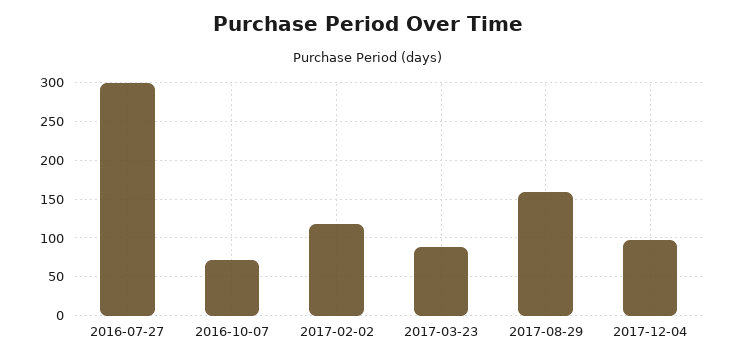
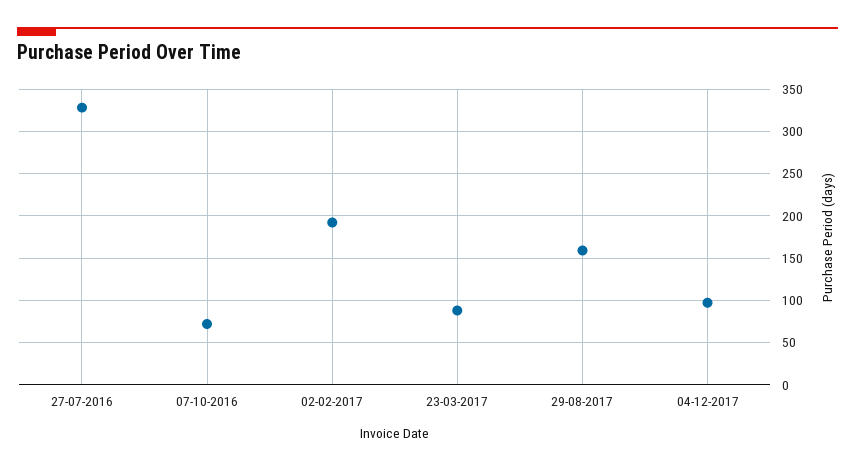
2016-07-27: 300 -> 330
2017-02-02: 120 -> 190

